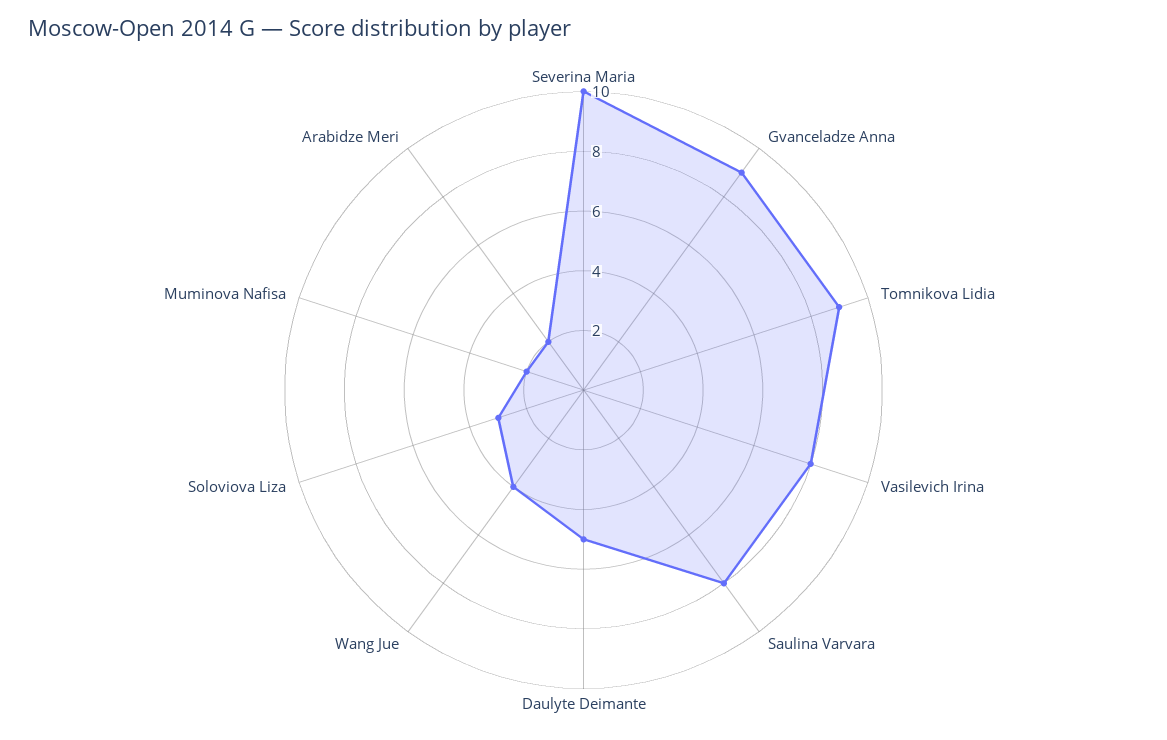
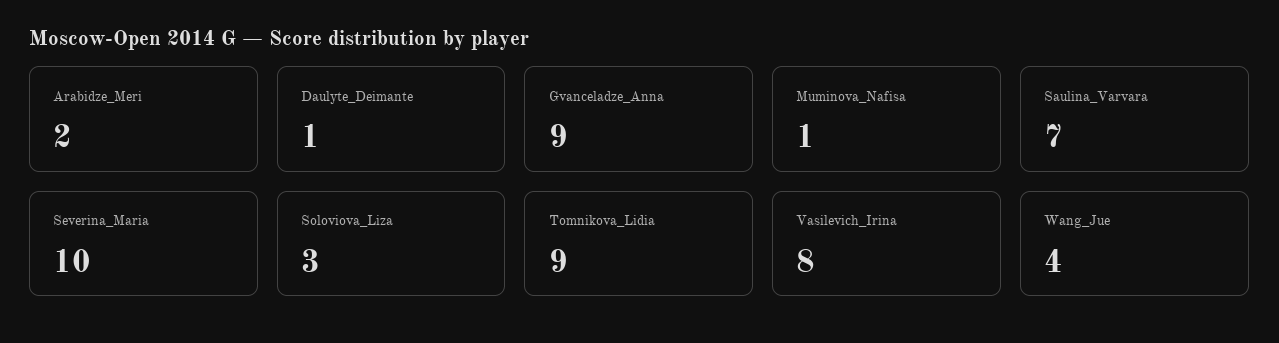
Saulina Varvara: 8 -> 7
Daulyte Deimante: 5 -> 1
Muminova Nafisa: 2 -> 1

